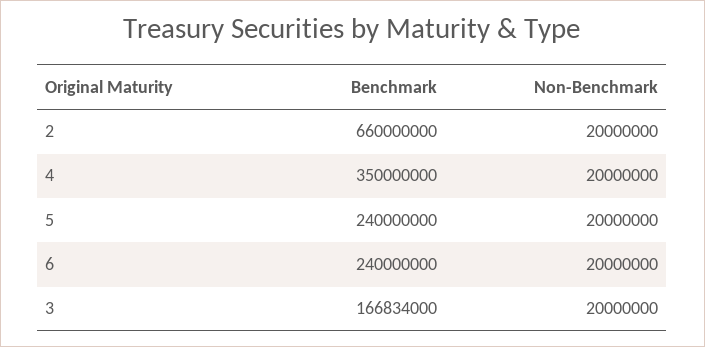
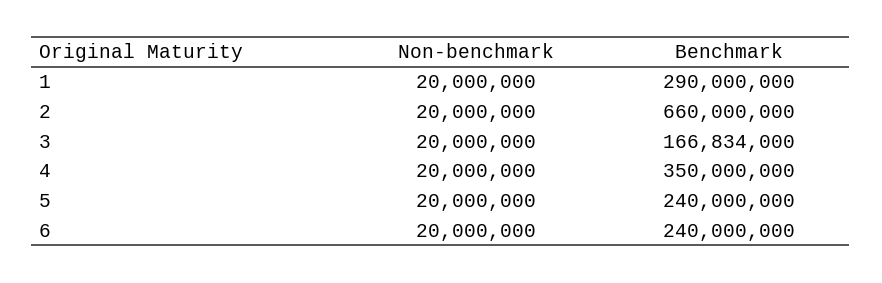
Non-Benchmark, 1: none -> 20000000
Benchmark, 1: none -> 290000000

